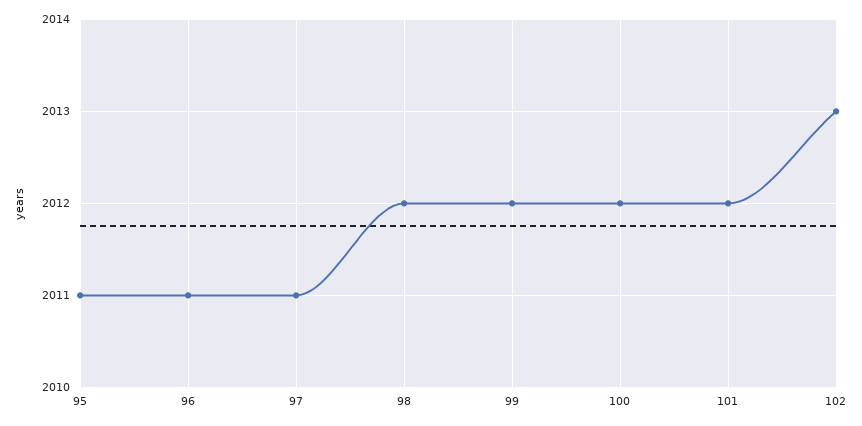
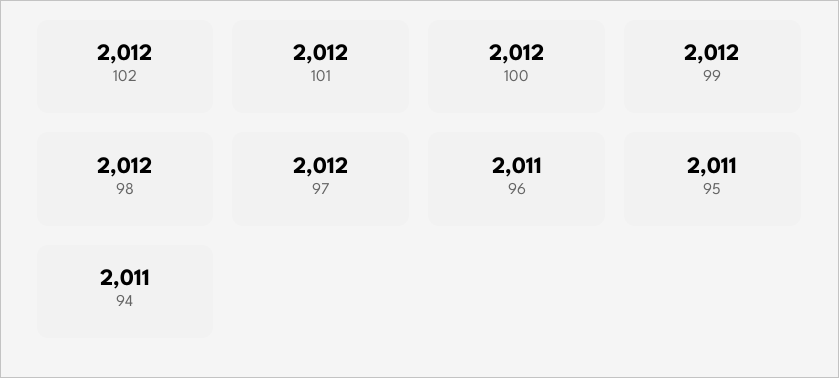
97: 2011 -> 2012
102: 2013 -> 2012
94: none -> 2011

